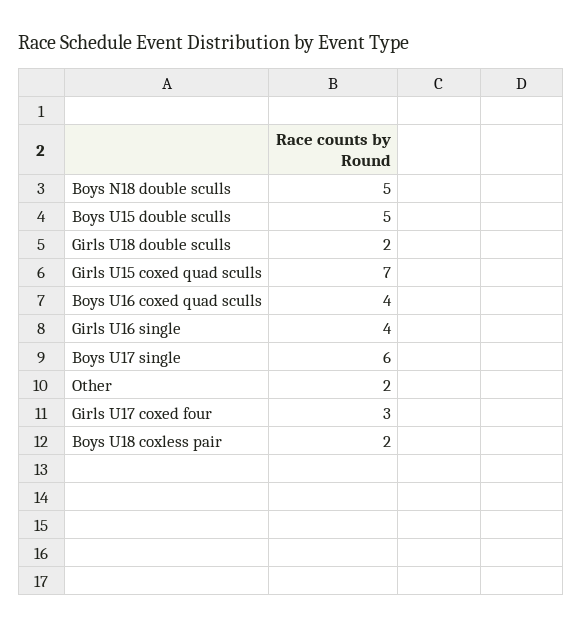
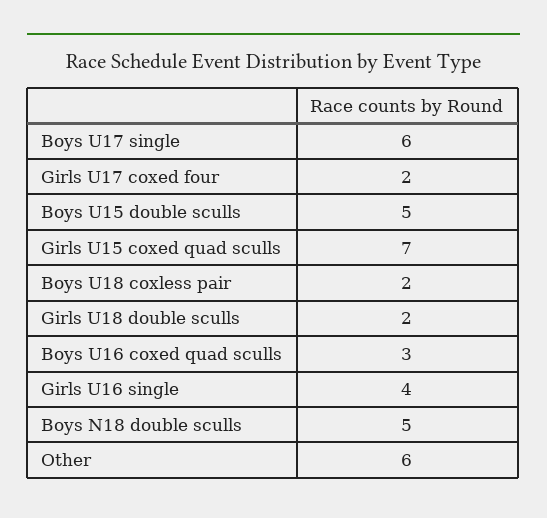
Boys U16 coxed quad sculls: 4 -> 3
Other: 2 -> 6
Girls U17 coxed four: 3 -> 2

